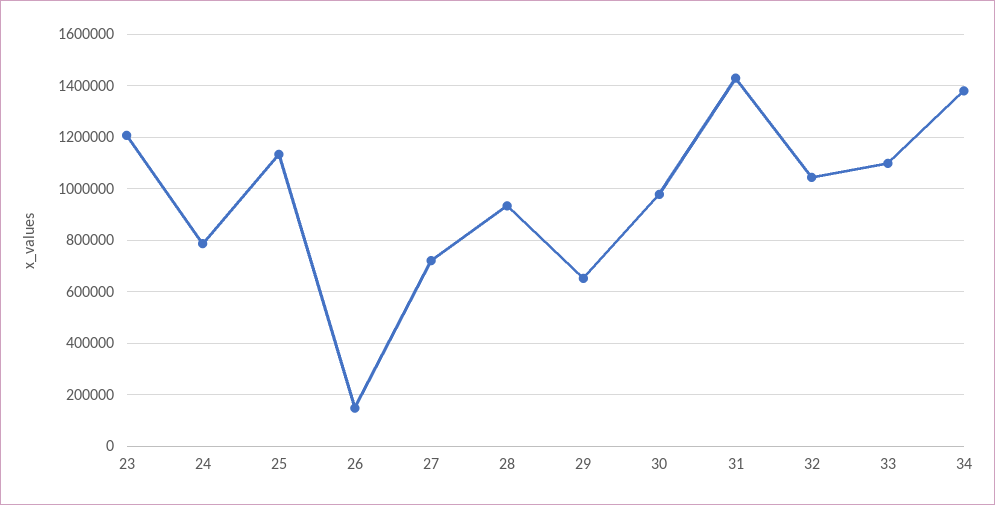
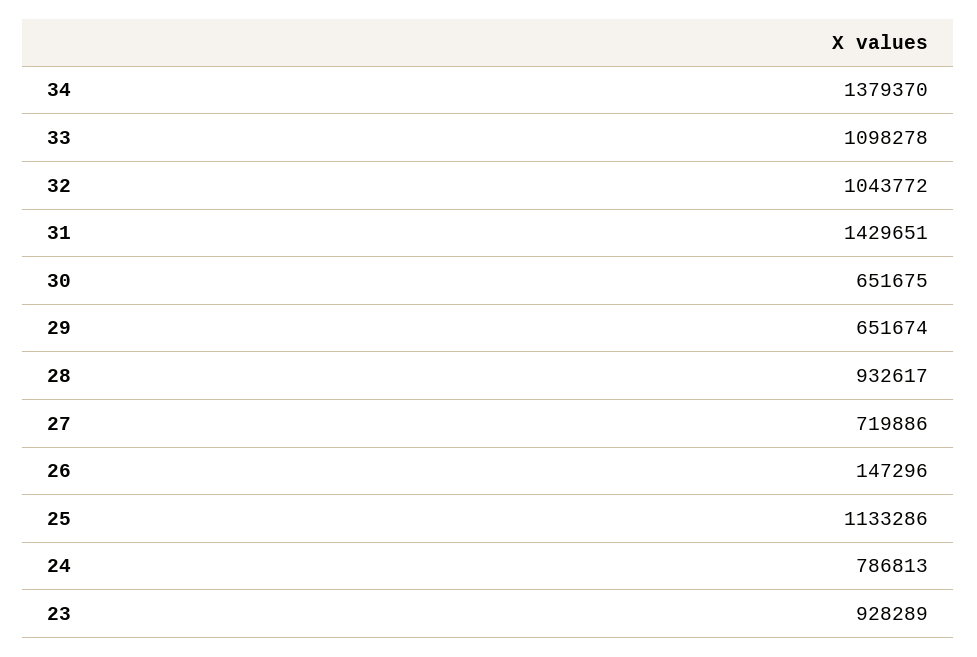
23: 1200000 -> 928289
30: 975000 -> 651675

